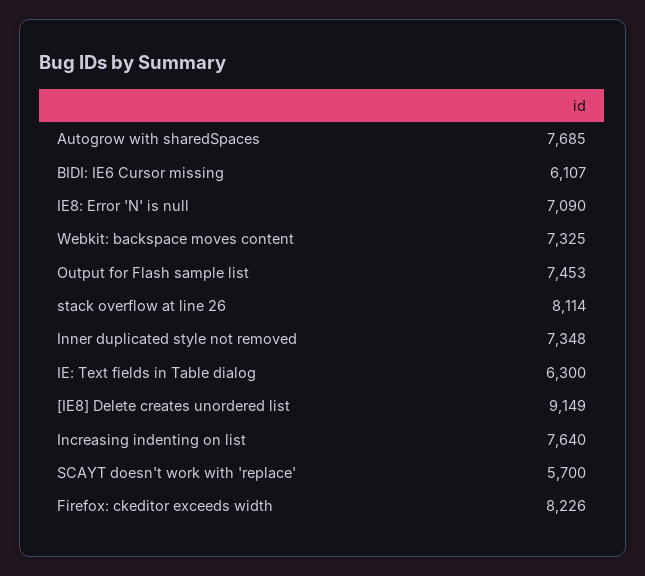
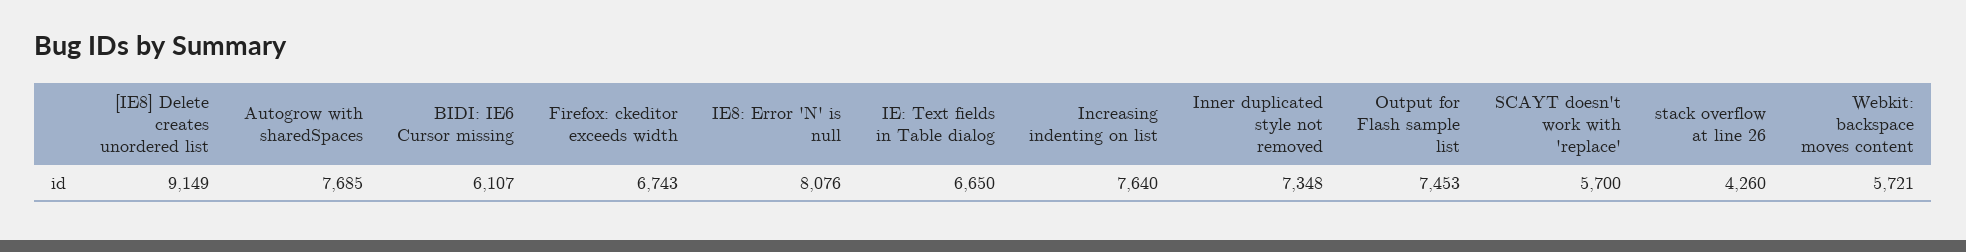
IE8: Error 'N' is null: 7090 -> 8076
Webkit: backspace moves content: 7325 -> 5721
stack overflow at line 26: 8114 -> 4260
IE: Text fields in Table dialog: 6300 -> 6650
Firefox: ckeditor exceeds width: 8226 -> 6743

